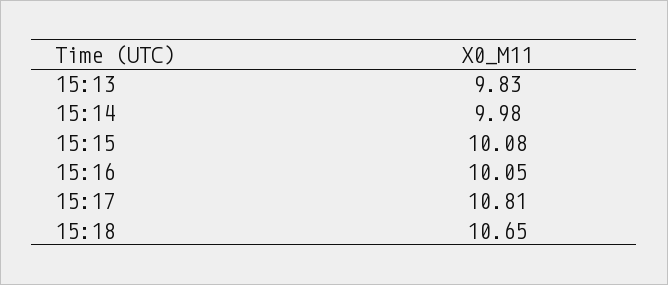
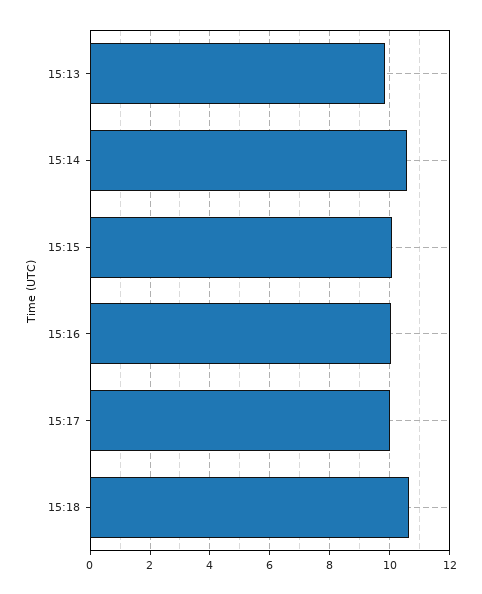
15:14: 9.98 -> 10.5
15:17: 10.81 -> 10

